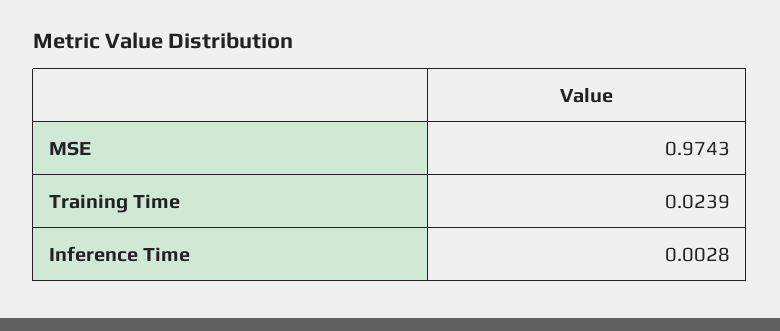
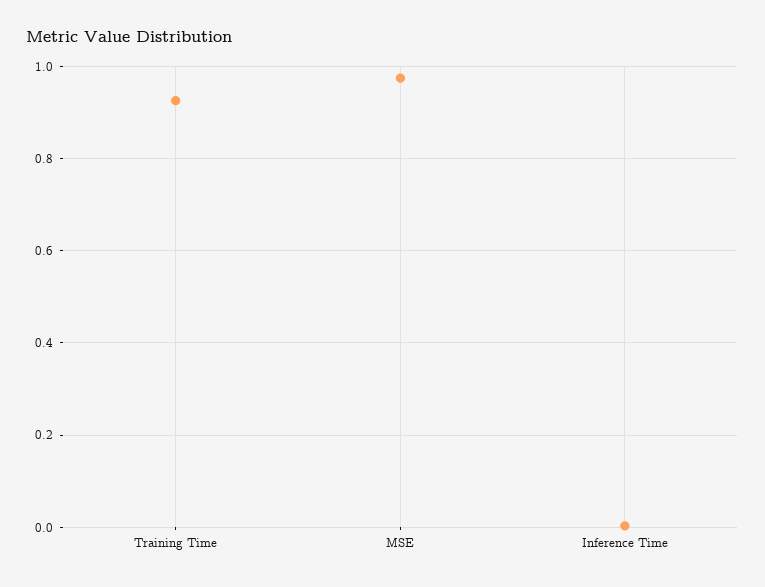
Training Time: 0.0239 -> 0.92

